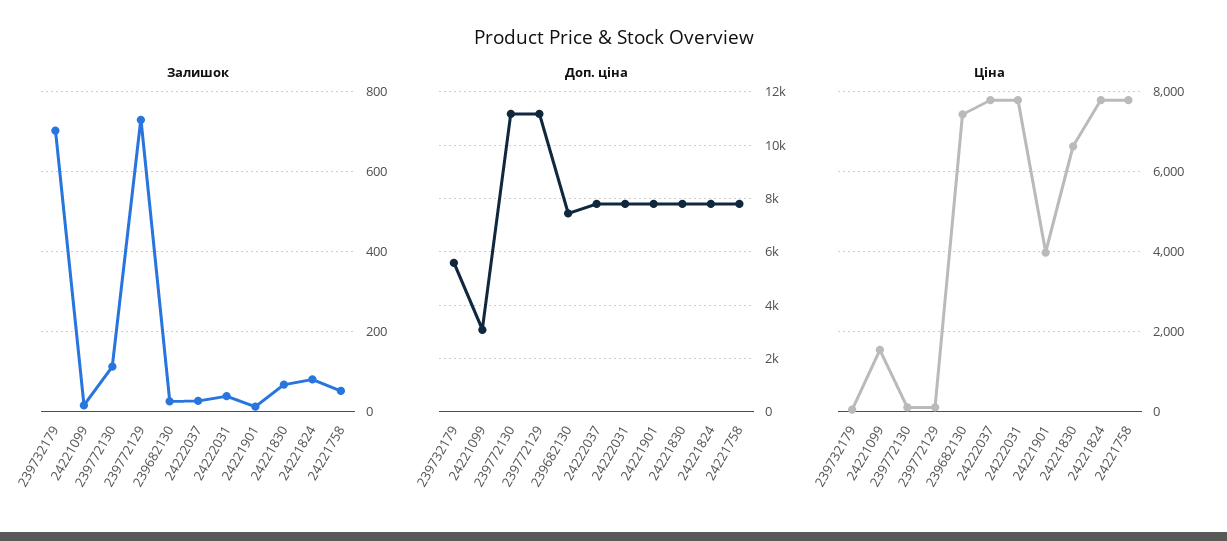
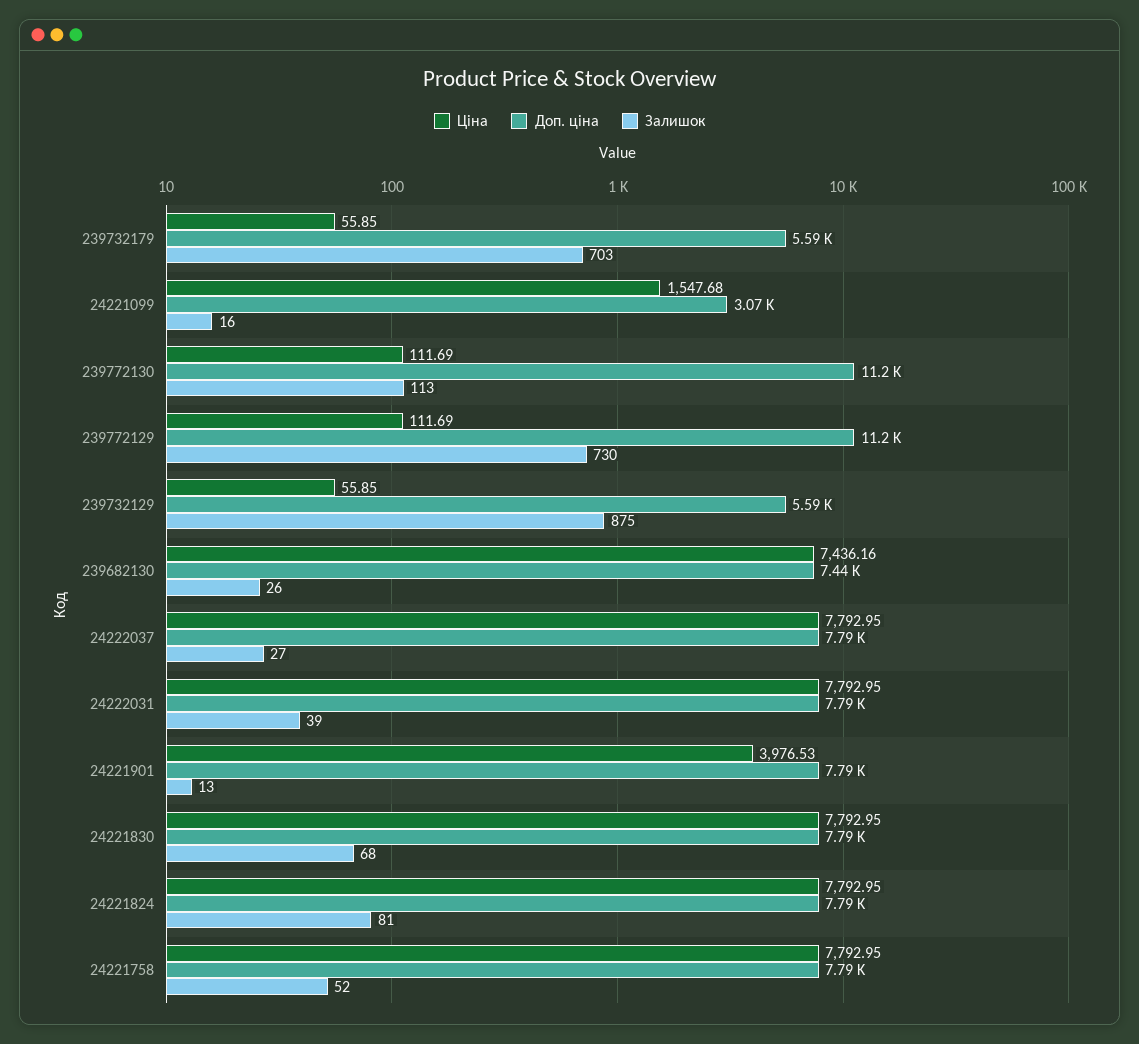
Ціна, 24221830: 6600 -> 7792.95
Ціна, 239732129: none -> 55.85
Доп. ціна, 239732129: none -> 5590
Залишок, 239732129: none -> 875

